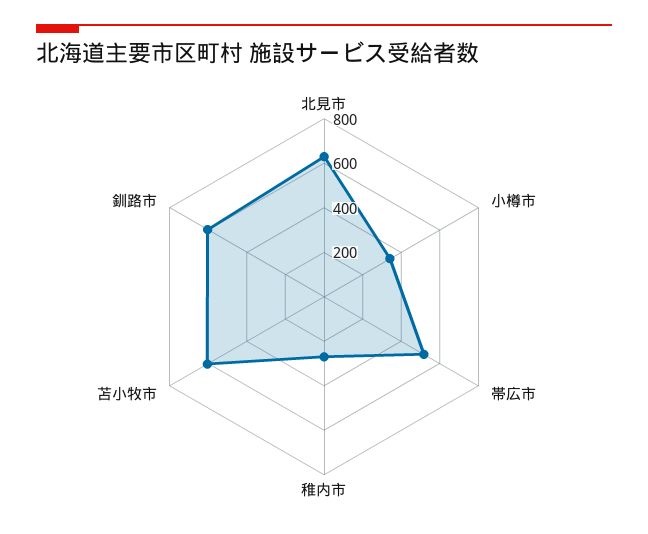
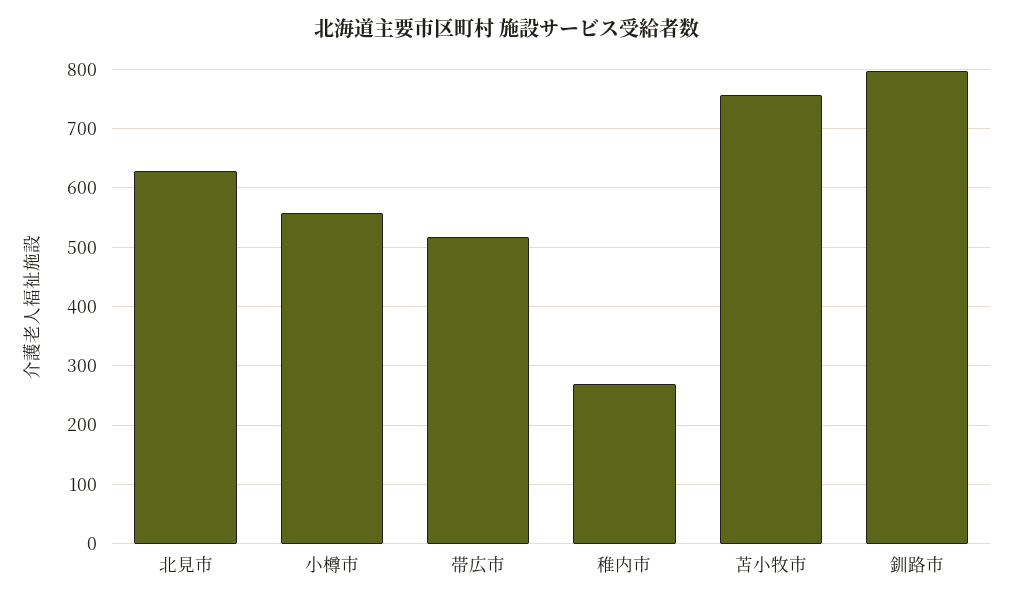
小樽市: 350 -> 560
苫小牧市: 600 -> 760
釧路市: 600 -> 800

